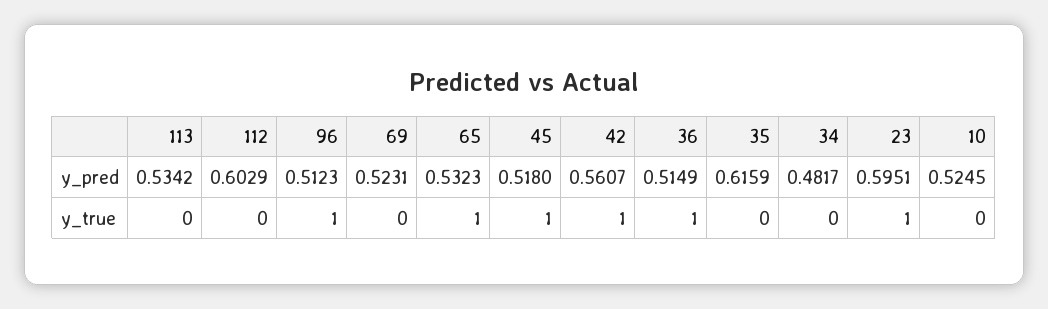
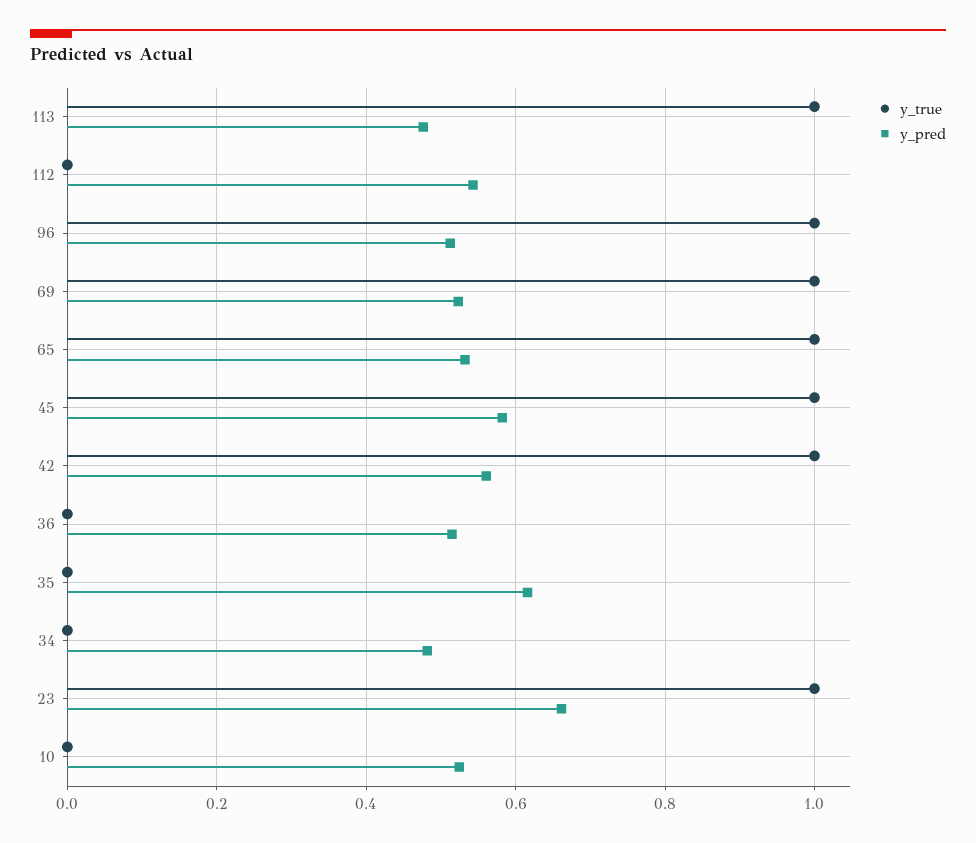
y_pred, 113: 0.5342 -> 0.48
y_pred, 112: 0.6029 -> 0.54
y_pred, 45: 0.518 -> 0.58
y_pred, 23: 0.5951 -> 0.66
y_true, 113: 0 -> 1
y_true, 69: 0 -> 1
y_true, 36: 1 -> 0

